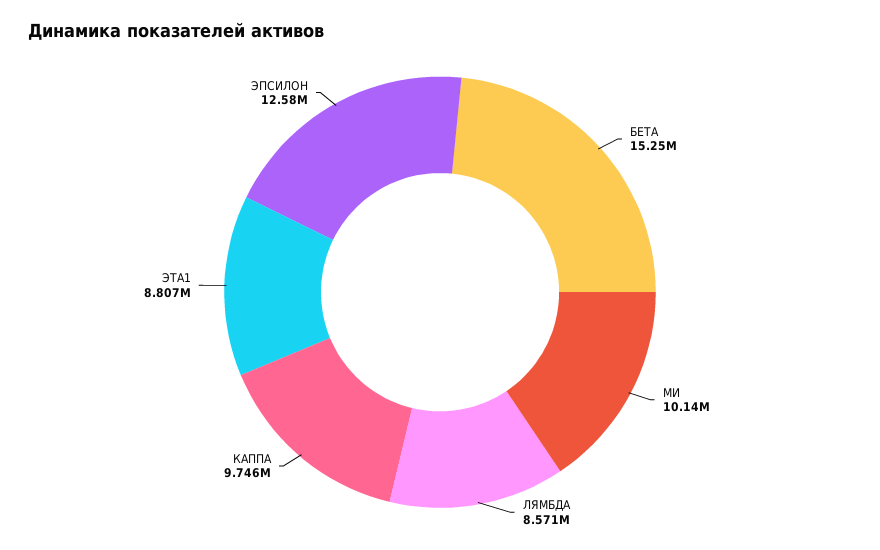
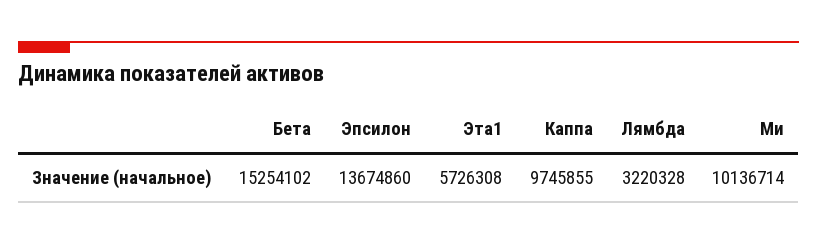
ЛЯМБДА: 8571000 -> 3220328
ЭТА1: 8807000 -> 5726308
ЭПСИЛОН: 12580000 -> 13674860

